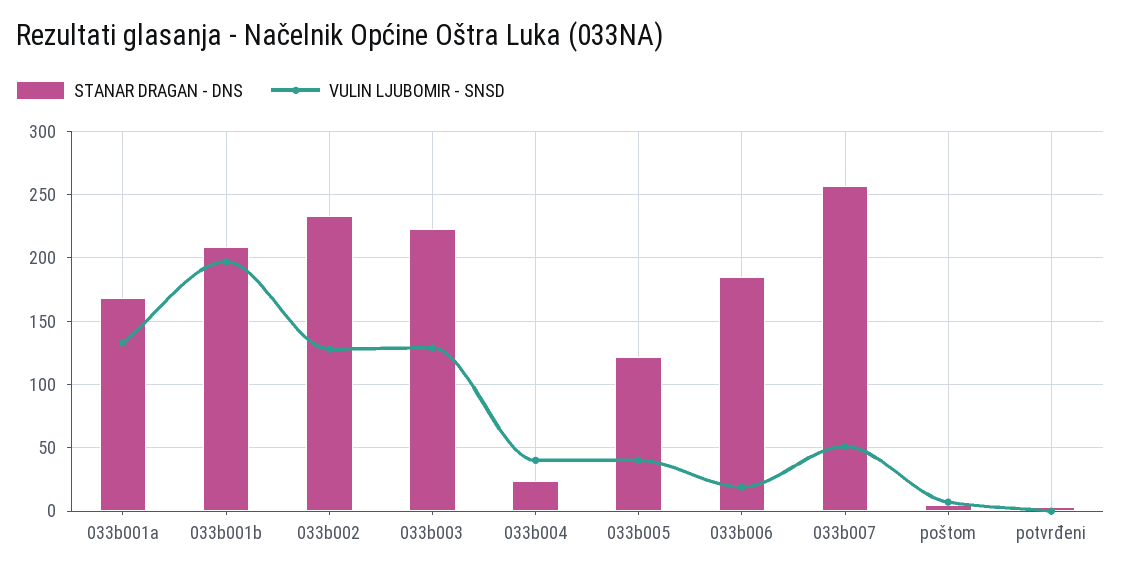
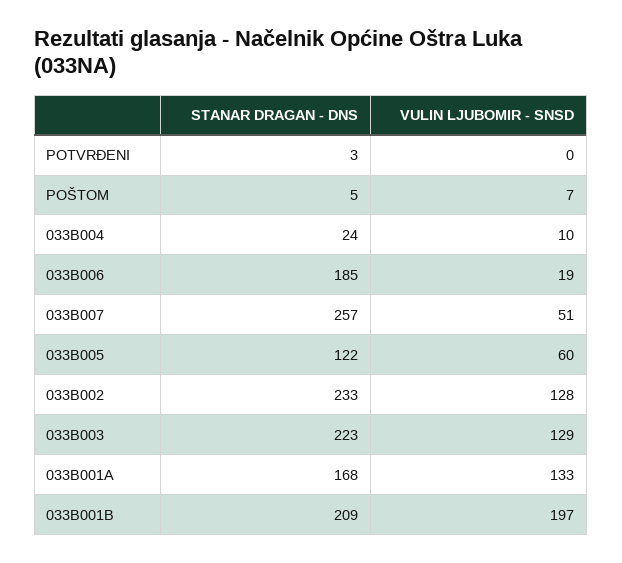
VULIN LJUBOMIR - SNSD, 033b004: 40 -> 10
VULIN LJUBOMIR - SNSD, 033b005: 40 -> 60

